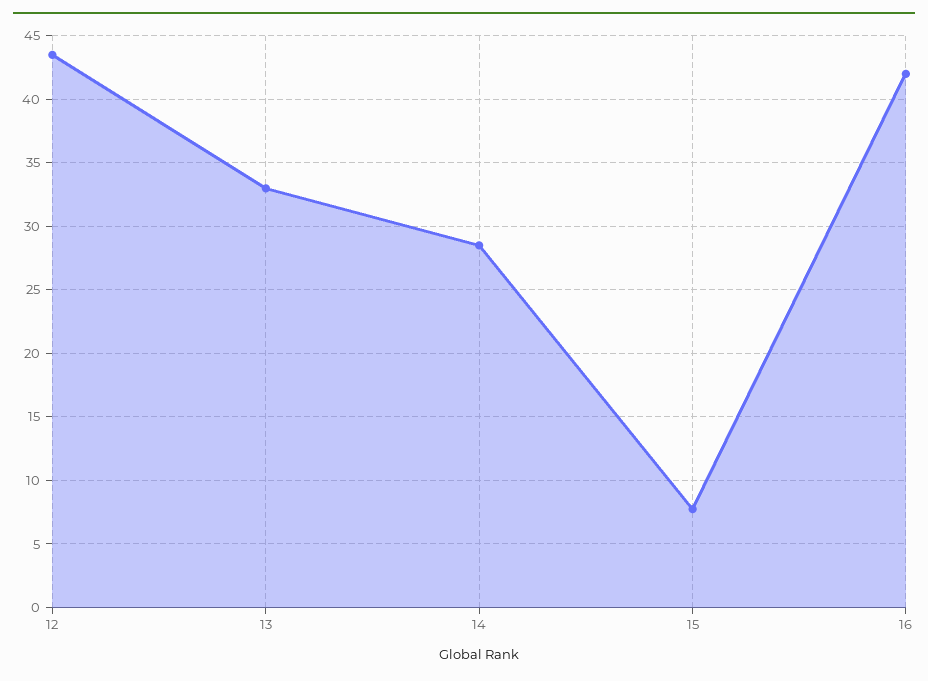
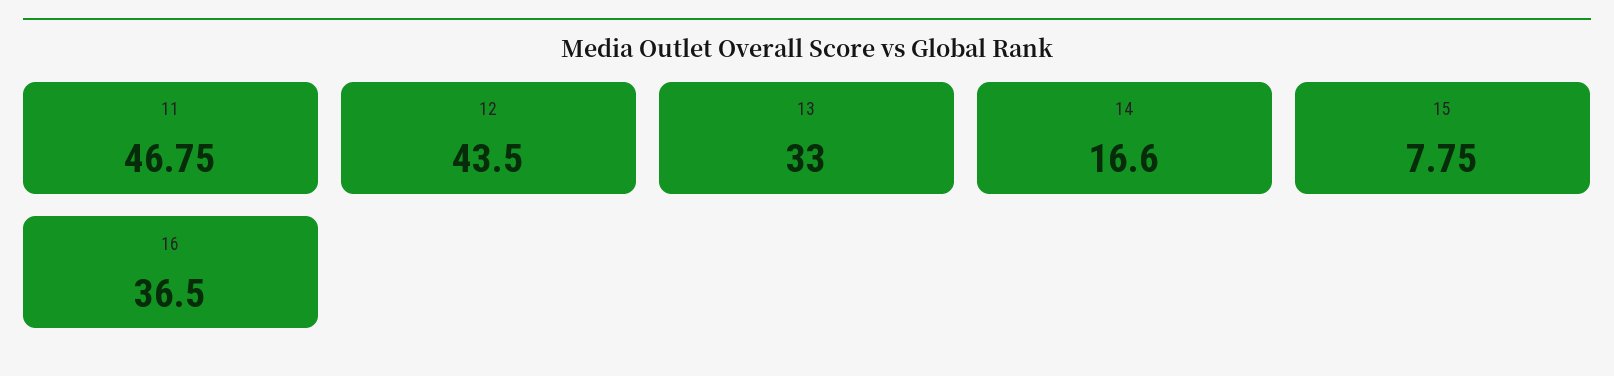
14: 28.5 -> 16.6
16: 42 -> 36.5
11: none -> 46.75

